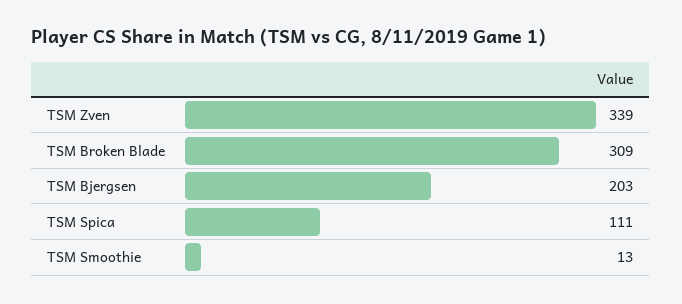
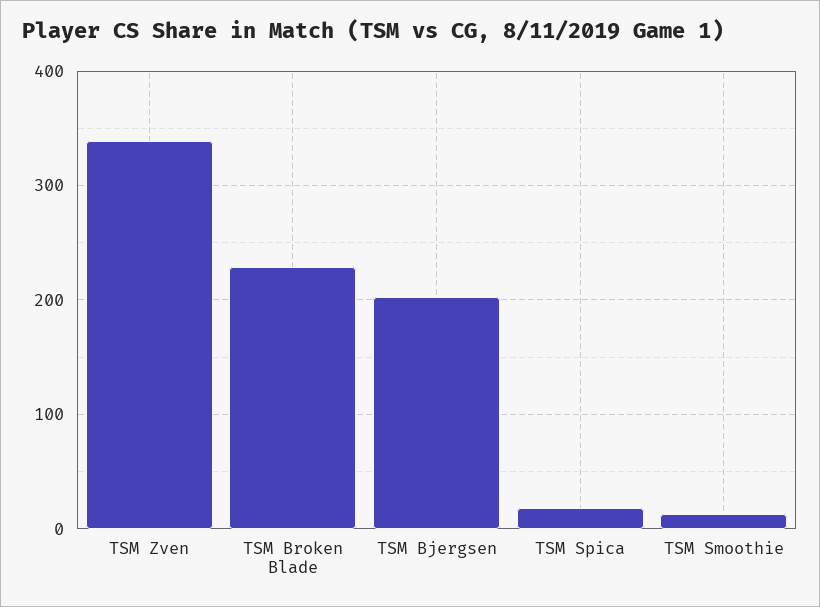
TSM Broken Blade: 309 -> 230
TSM Spica: 111 -> 20

